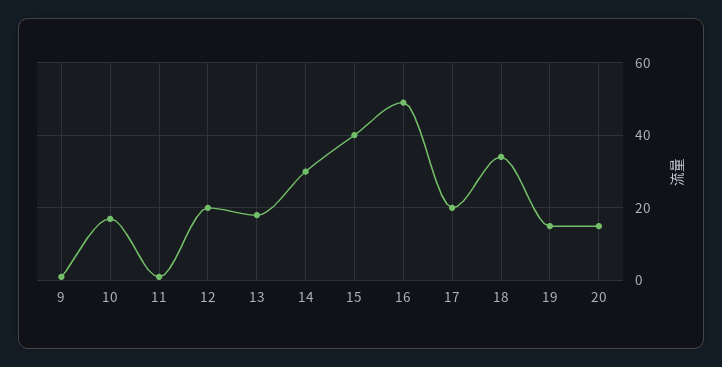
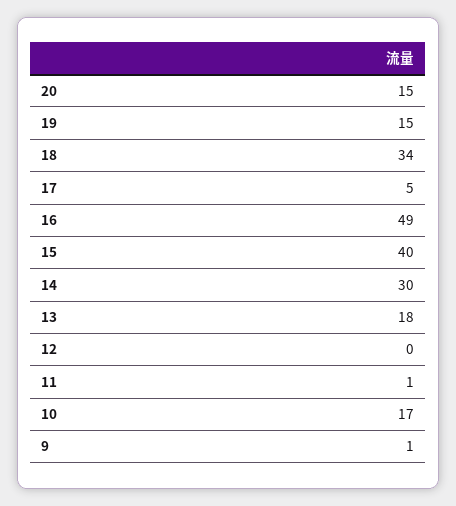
12: 20 -> 0
17: 20 -> 5

